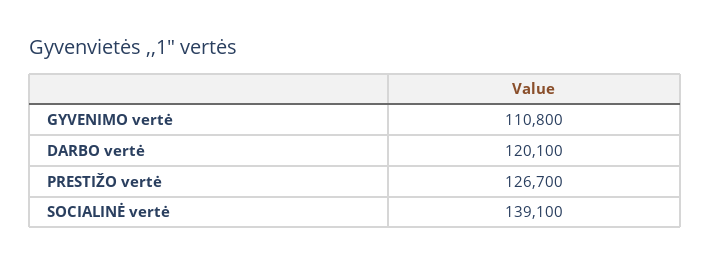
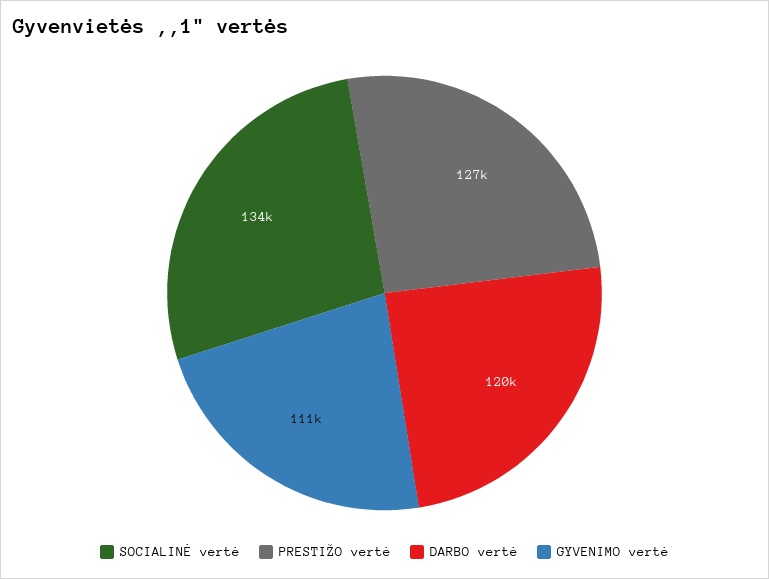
SOCIALINĖ vertė: 139100 -> 134000

